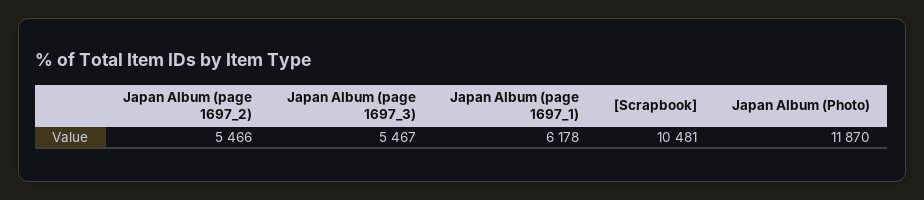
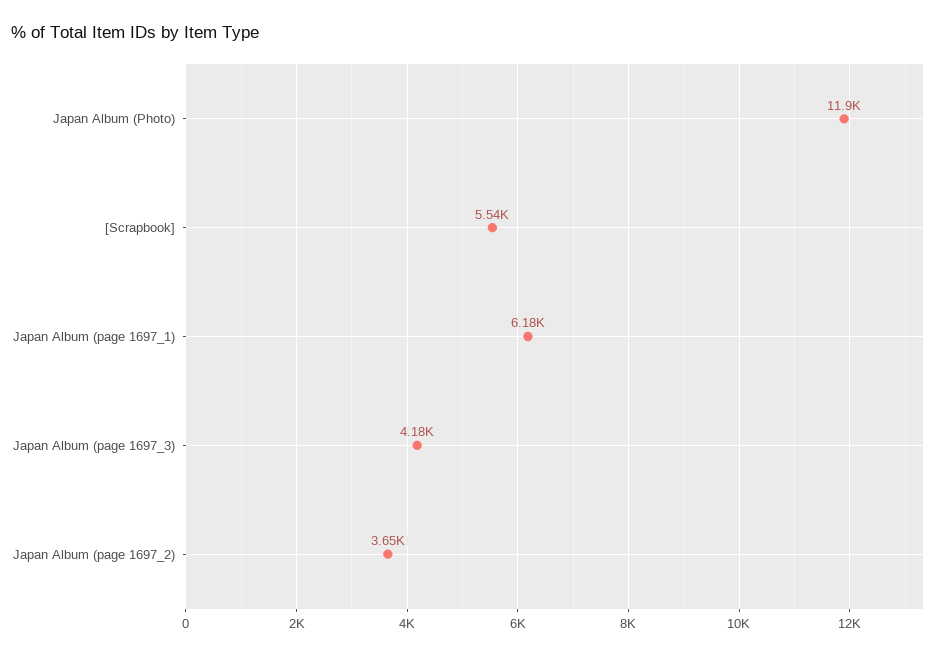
Japan Album (page 1697_2): 5466 -> 3650
Japan Album (page 1697_3): 5467 -> 4180
[Scrapbook]: 10481 -> 5540

